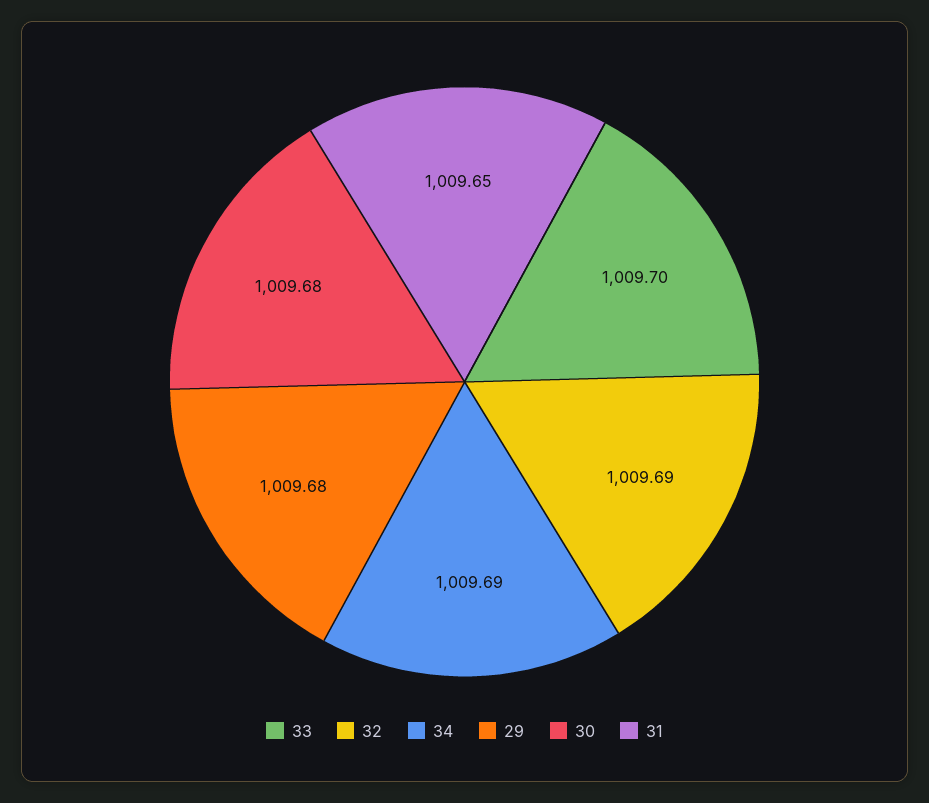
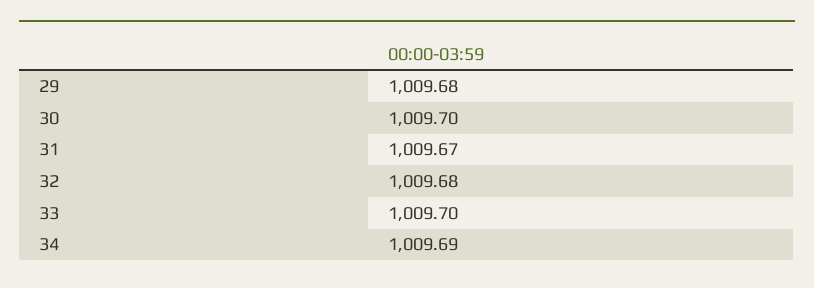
32: 1009.69 -> 1009.68
30: 1009.68 -> 1009.7
31: 1009.65 -> 1009.67

